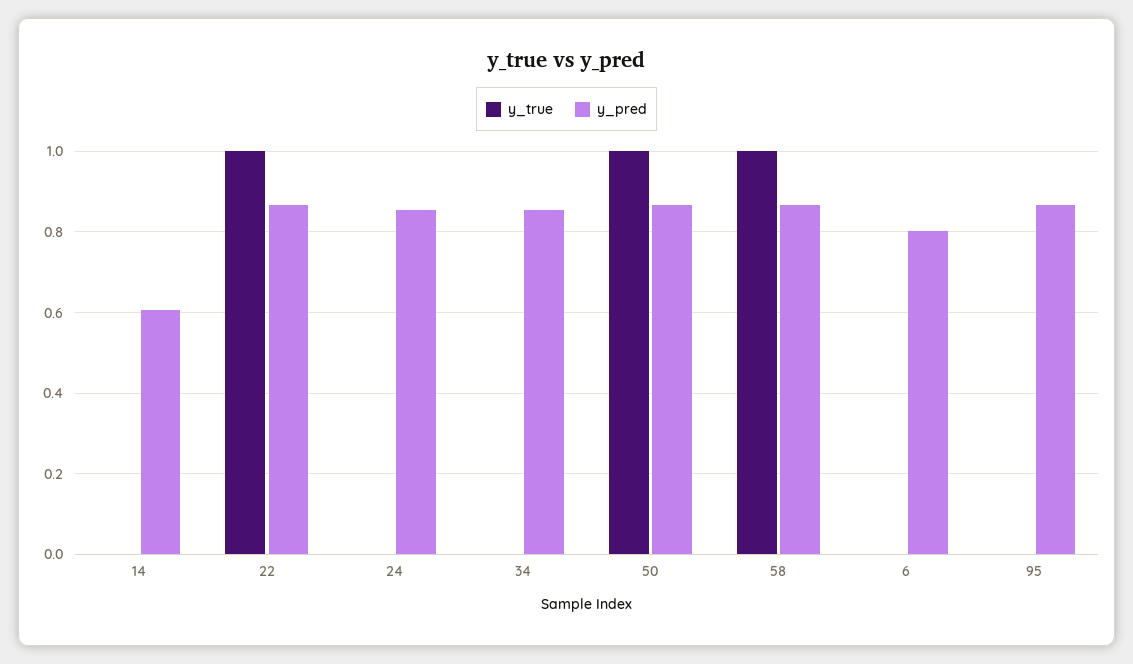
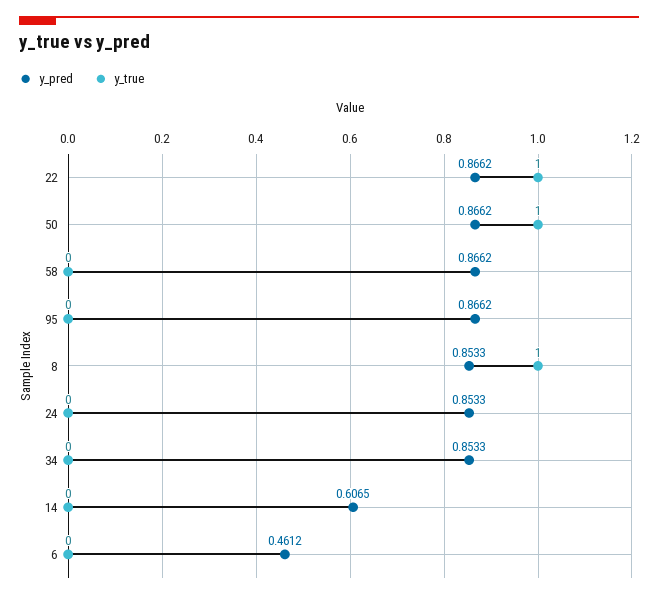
y_true, 58: 1 -> 0
y_pred, 6: 0.8 -> 0.4612
y_pred, 8: none -> 0.8533
y_true, 8: none -> 1

